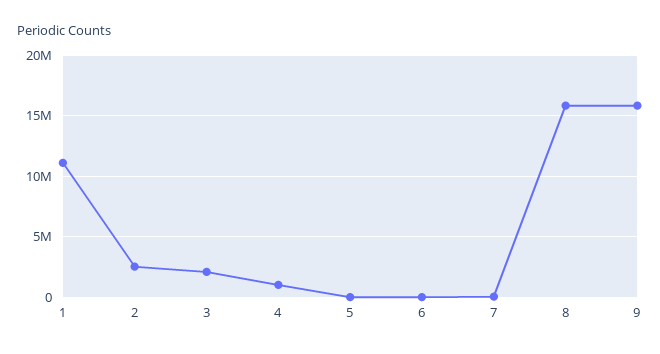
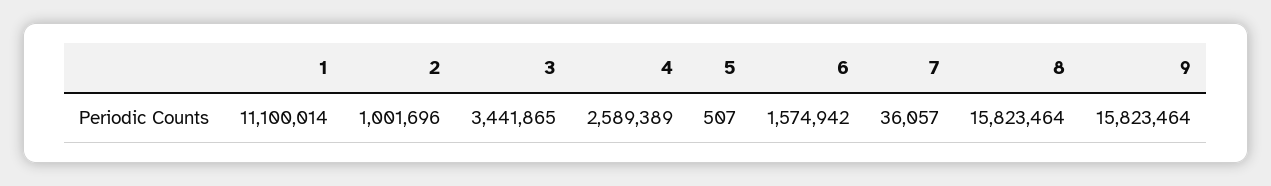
2: 2500000 -> 1001696
3: 2000000 -> 3441865
4: 1000000 -> 2589389
6: 0 -> 1574942

